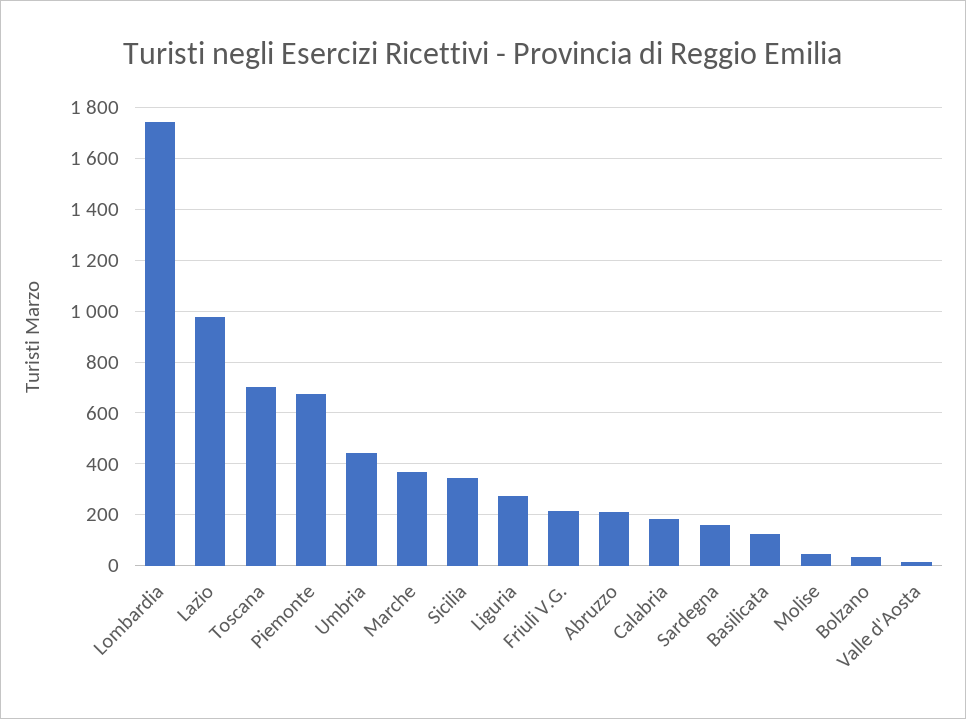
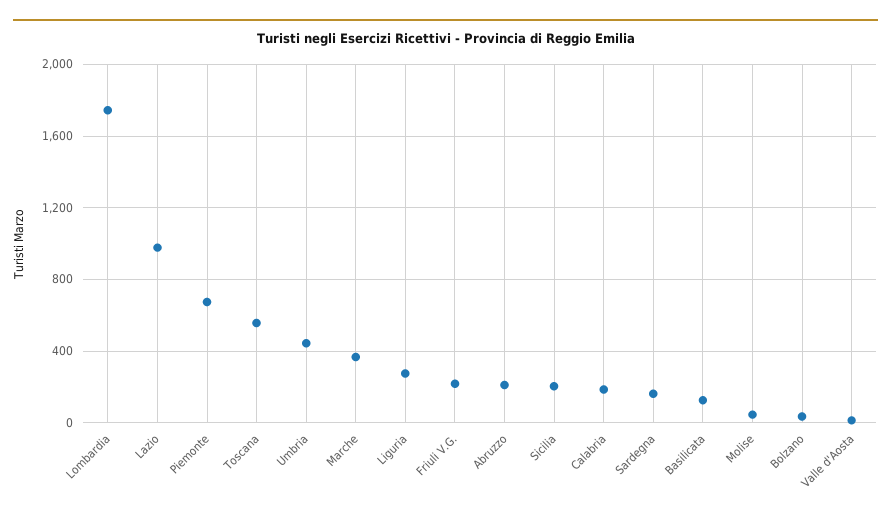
Toscana: 700 -> 550
Sicilia: 350 -> 200

